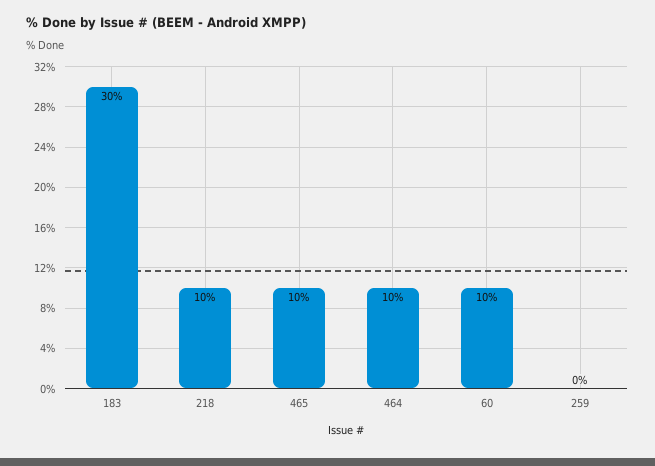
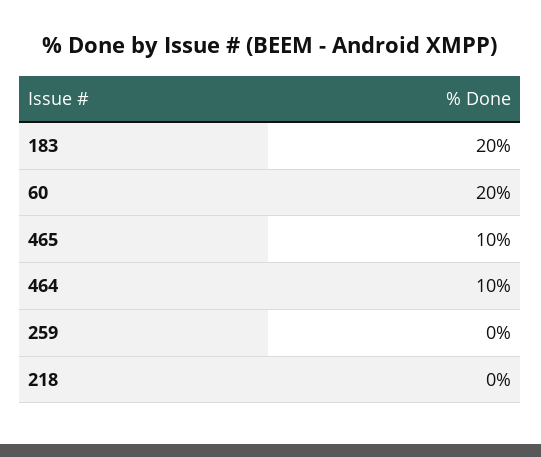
183: 30 -> 20
218: 10 -> 0
60: 10 -> 20

